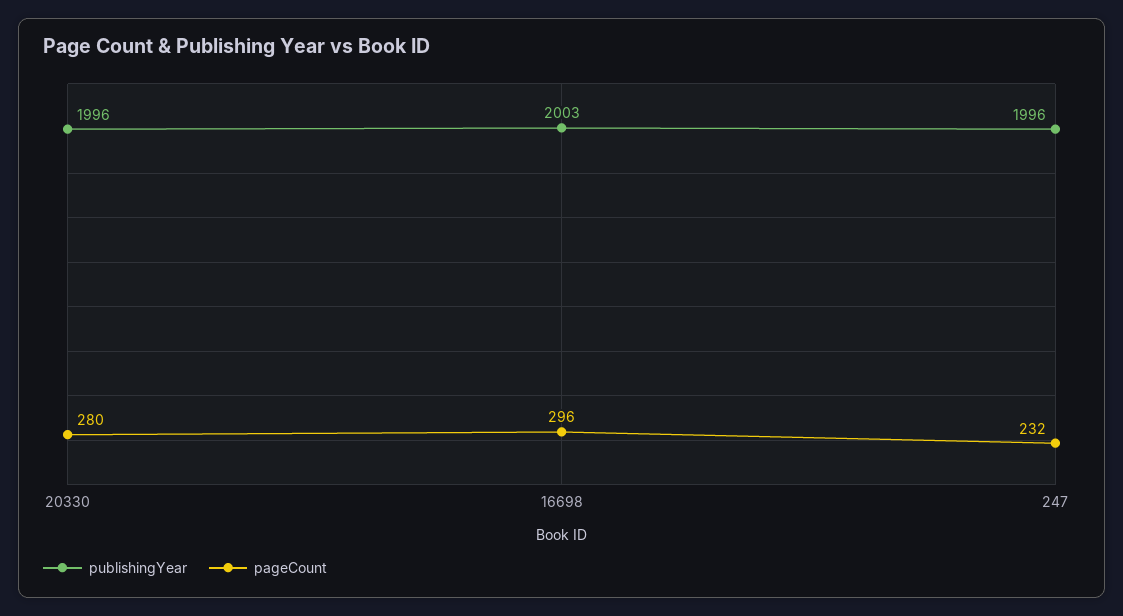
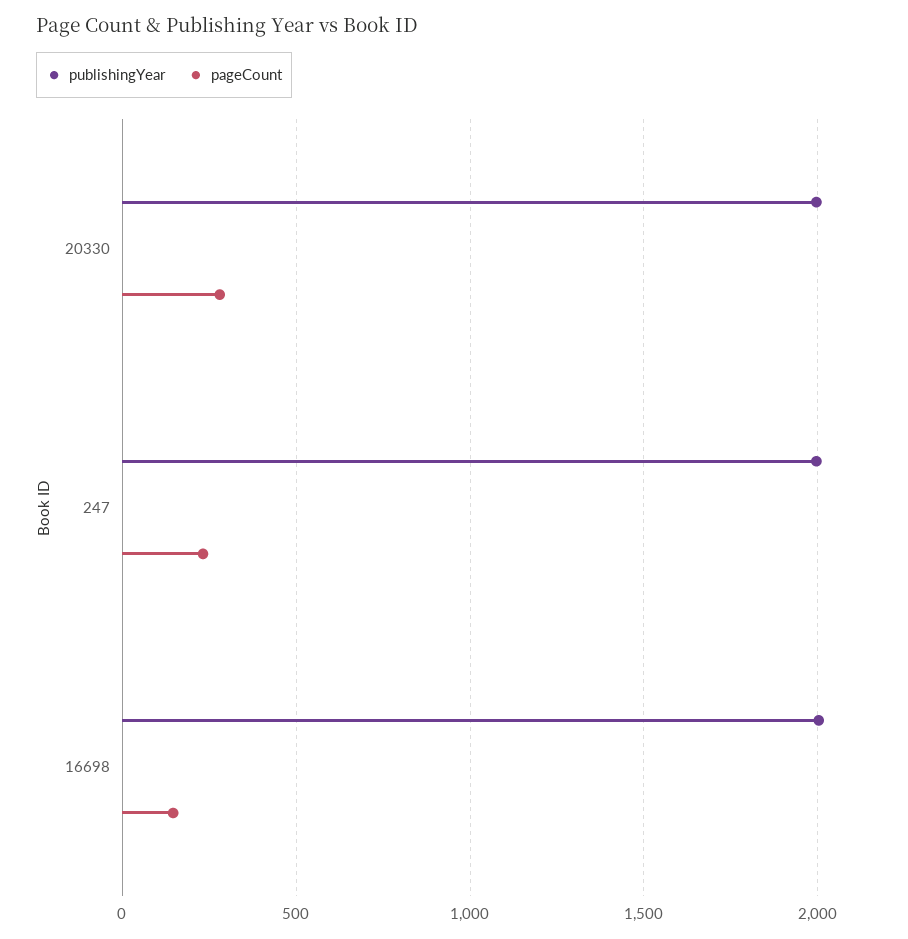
pageCount, 16698: 296 -> 150

